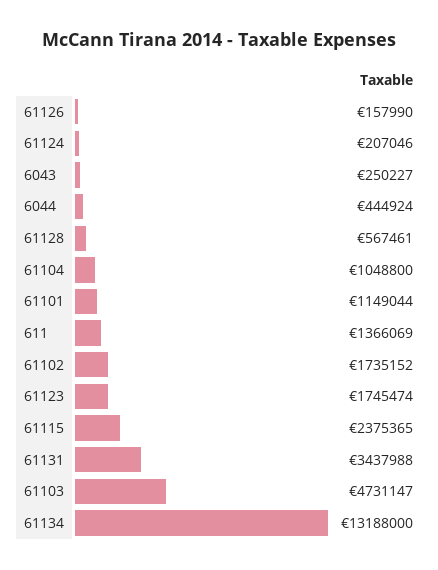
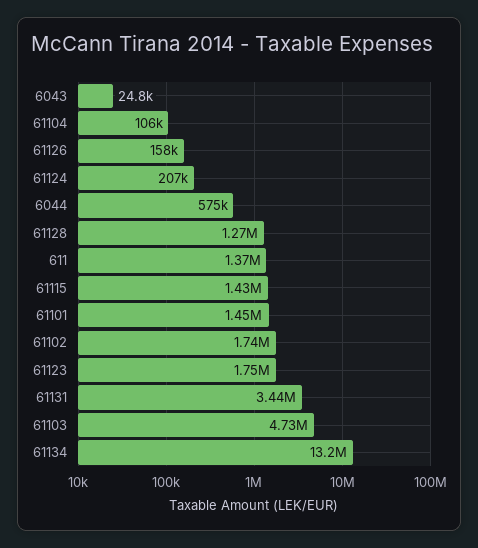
6043: 250227 -> 24800
6044: 444924 -> 575000
61128: 567461 -> 1270000
61104: 1048800 -> 106000
61101: 1149044 -> 1450000
61115: 2375365 -> 1430000

